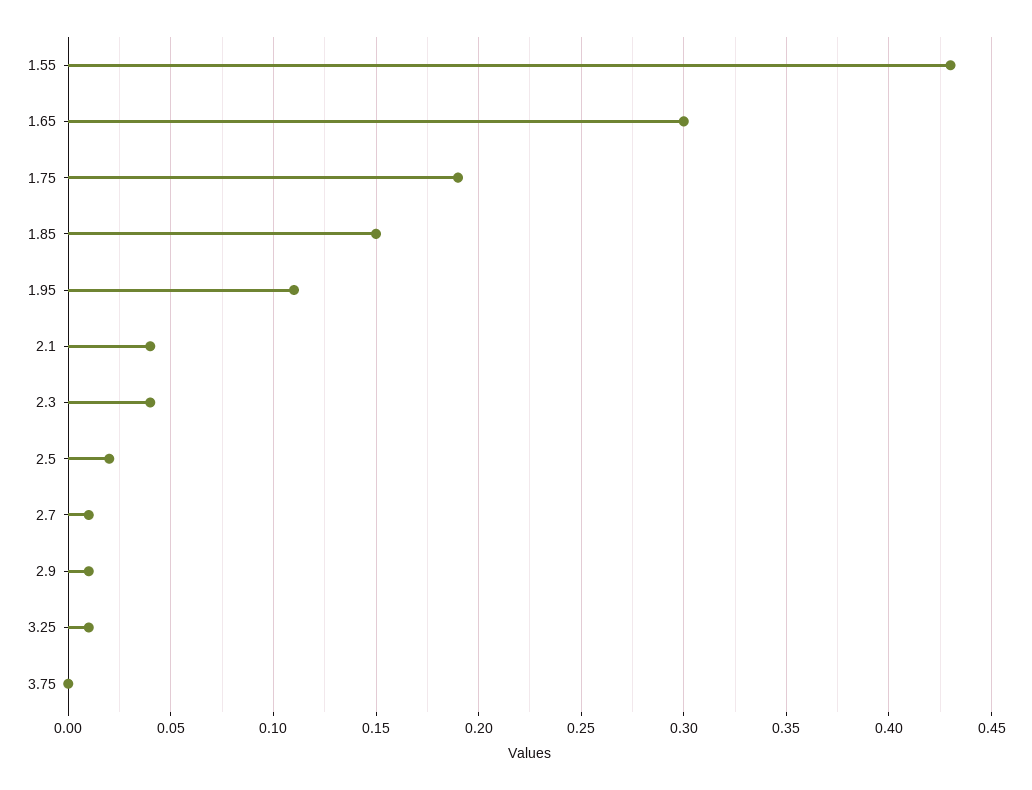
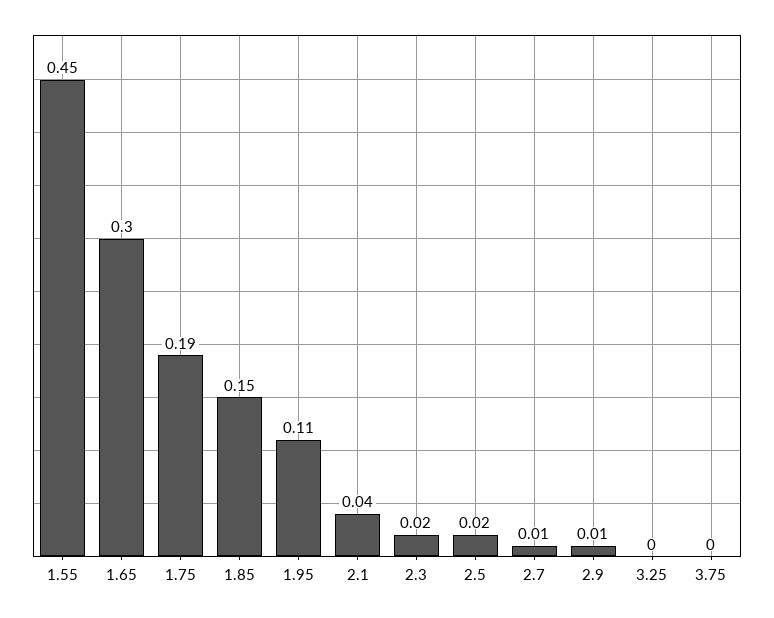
1.55: 0.43 -> 0.45
2.3: 0.04 -> 0.02
3.25: 0.01 -> 0

